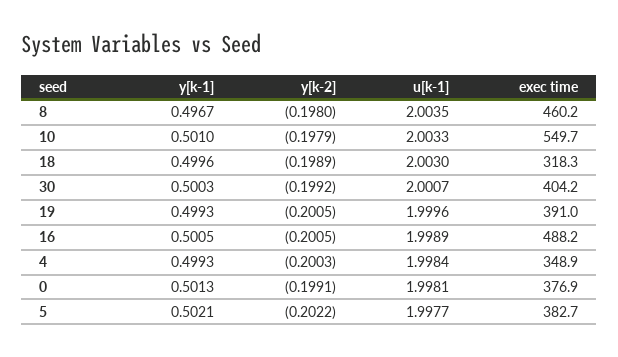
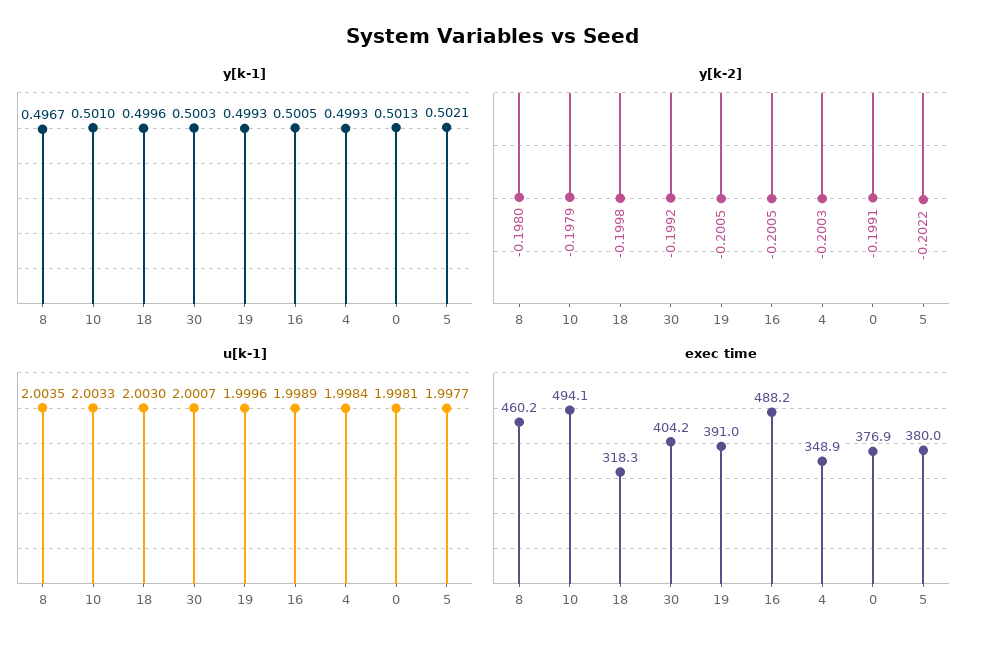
exec time, 10: 549.7 -> 494.1
y[k-2], 18: -0.1989 -> -0.1998
exec time, 5: 382.7 -> 380

